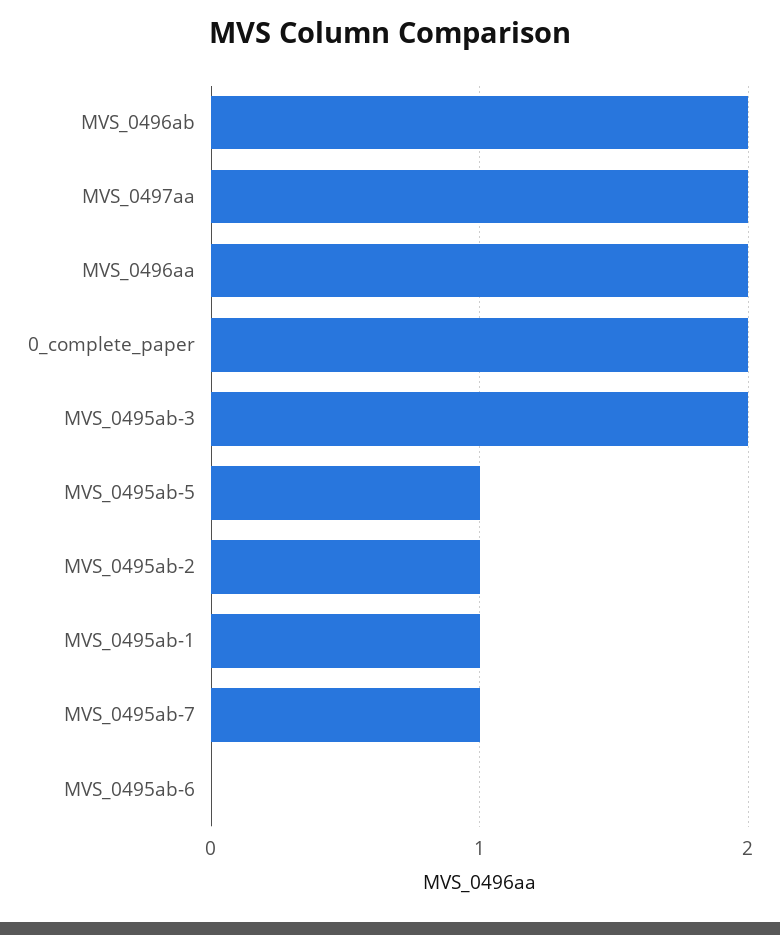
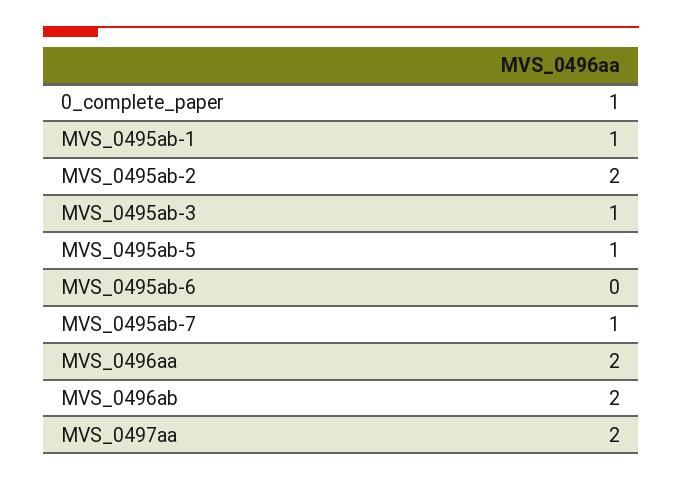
0_complete_paper: 2 -> 1
MVS_0495ab-3: 2 -> 1
MVS_0495ab-2: 1 -> 2

